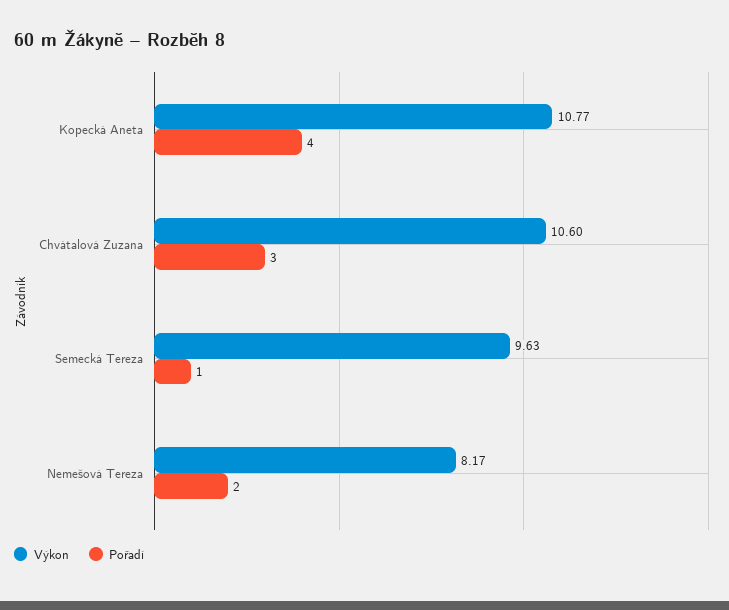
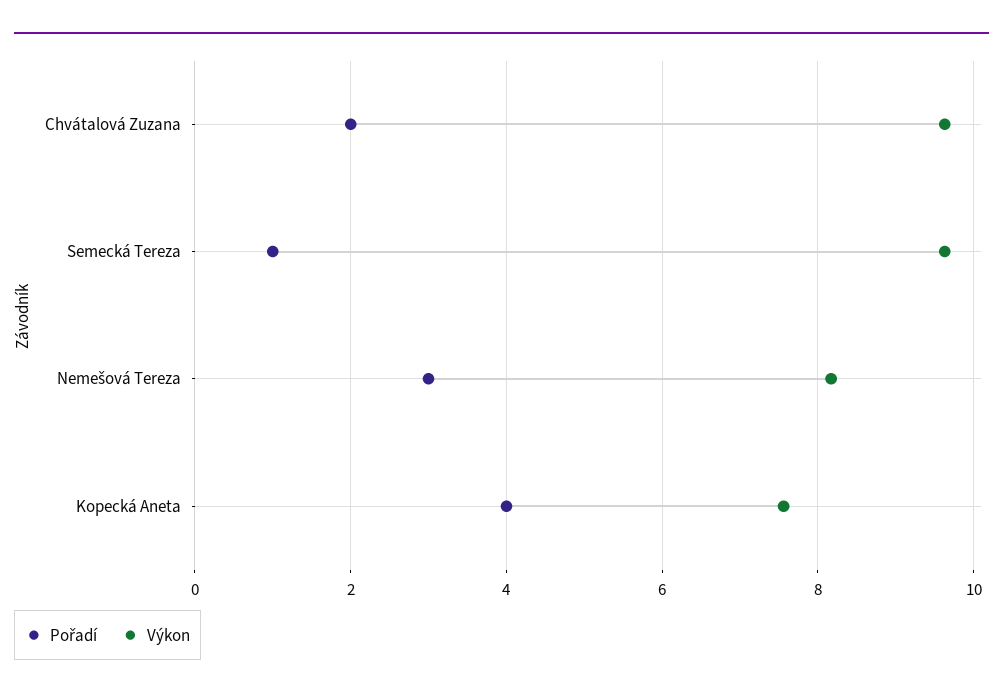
Výkon, Kopecká Aneta: 10.77 -> 7.6
Výkon, Chvátalová Zuzana: 10.6 -> 9.6
Pořadí, Chvátalová Zuzana: 3 -> 2
Pořadí, Nemešová Tereza: 2 -> 3

